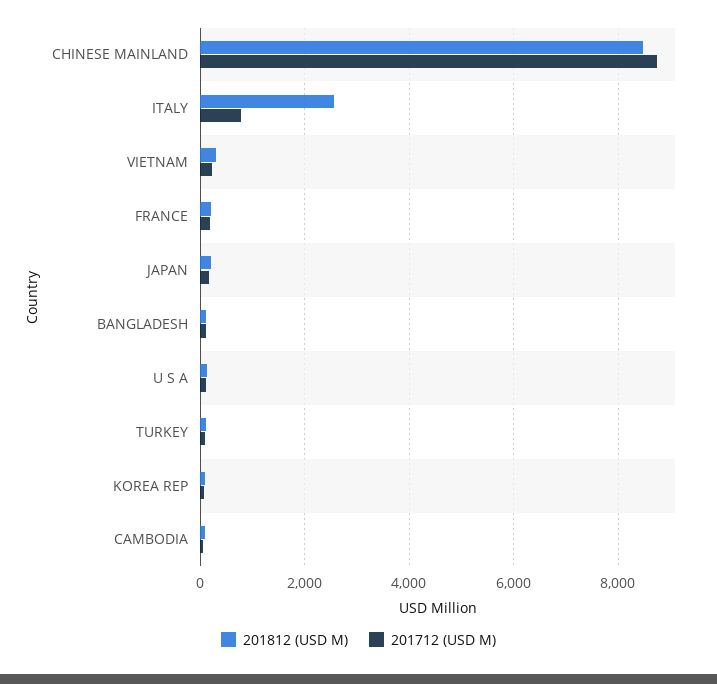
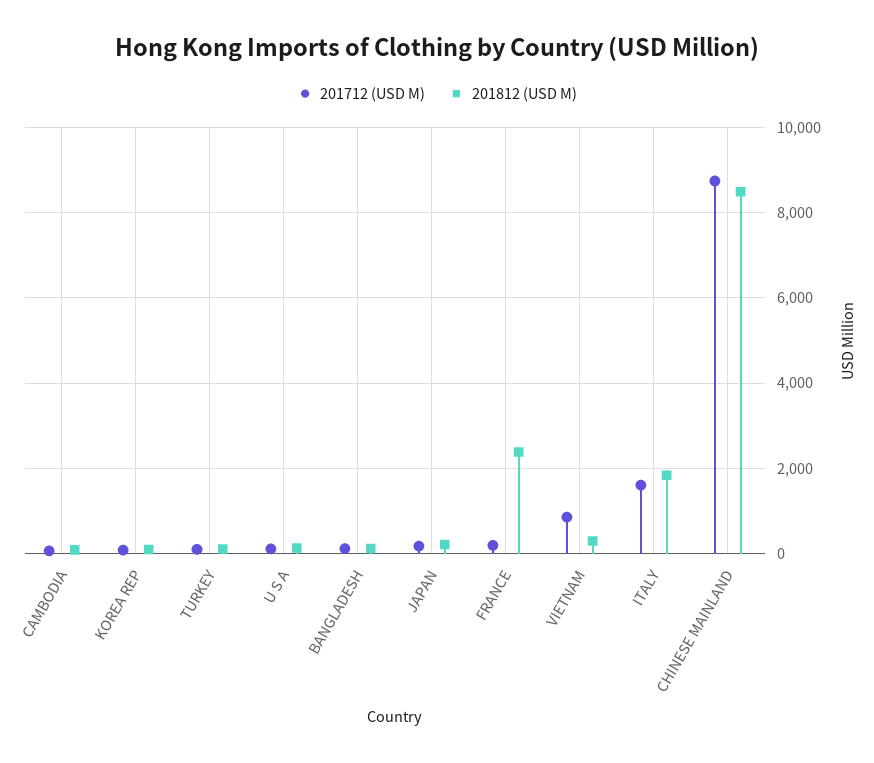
201812 (USD M), ITALY: 2600 -> 1800
201712 (USD M), ITALY: 800 -> 1600
201712 (USD M), VIETNAM: 200 -> 800
201812 (USD M), FRANCE: 200 -> 2400

